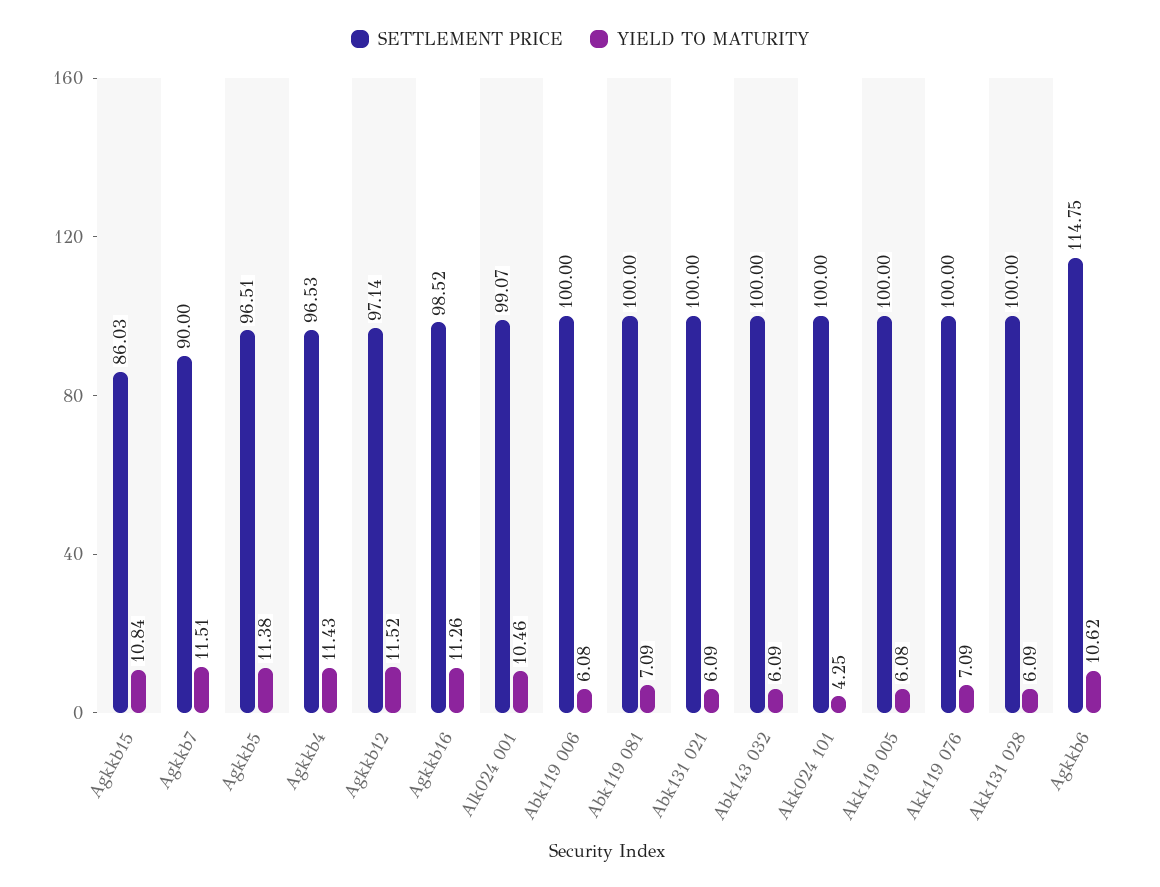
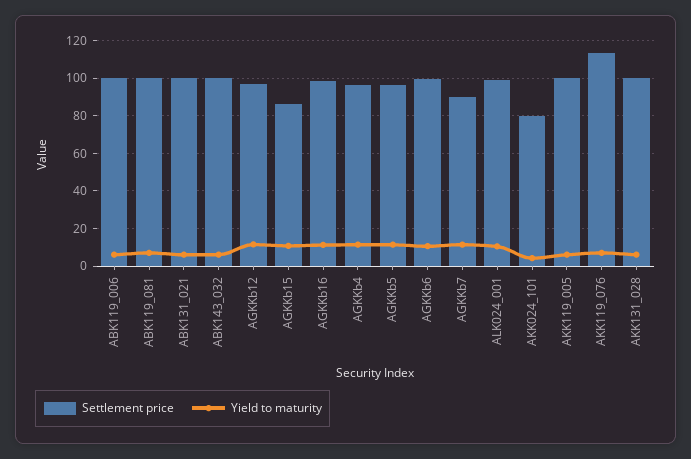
SETTLEMENT PRICE, Akk024 101: 100 -> 80
SETTLEMENT PRICE, Akk119 076: 100 -> 115
SETTLEMENT PRICE, Agkkb6: 114.75 -> 100

